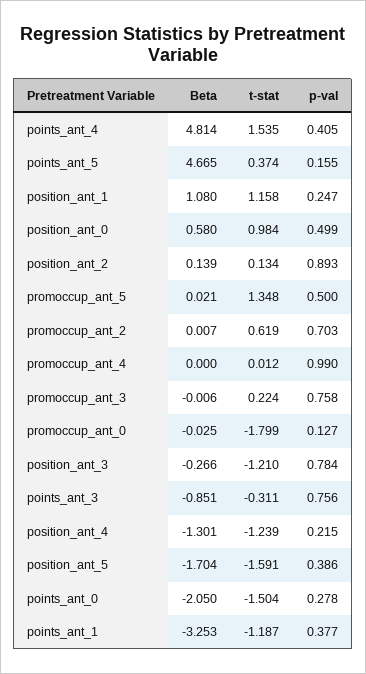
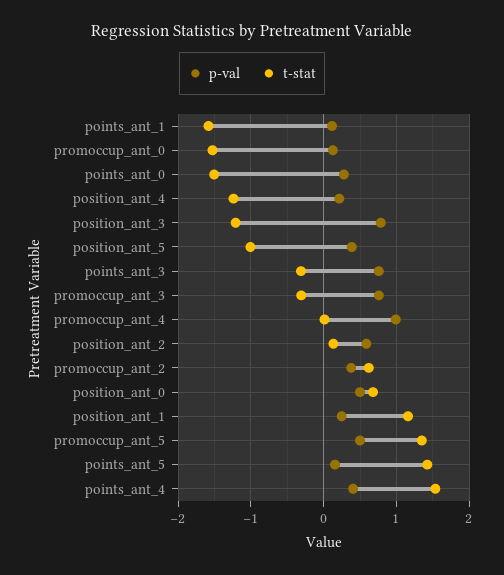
Beta, points_ant_4: 4.814 -> none
Beta, points_ant_5: 4.665 -> none
t-stat, points_ant_5: 0.374 -> 1.4
Beta, position_ant_1: 1.08 -> none
Beta, position_ant_0: 0.58 -> none
t-stat, position_ant_0: 0.984 -> 0.7
Beta, position_ant_2: 0.139 -> none
p-val, position_ant_2: 0.893 -> 0.6
Beta, promoccup_ant_5: 0.021 -> none
Beta, promoccup_ant_2: 0.007 -> none
p-val, promoccup_ant_2: 0.703 -> 0.4
Beta, promoccup_ant_4: 0 -> none
Beta, promoccup_ant_3: -0.006 -> none
t-stat, promoccup_ant_3: 0.224 -> -0.3
Beta, promoccup_ant_0: -0.025 -> none
t-stat, promoccup_ant_0: -1.799 -> -1.5
Beta, position_ant_3: -0.266 -> none
Beta, points_ant_3: -0.851 -> none
Beta, position_ant_4: -1.301 -> none
Beta, position_ant_5: -1.704 -> none
t-stat, position_ant_5: -1.591 -> -1
Beta, points_ant_0: -2.05 -> none
Beta, points_ant_1: -3.253 -> none
t-stat, points_ant_1: -1.187 -> -1.6
p-val, points_ant_1: 0.377 -> 0.1

